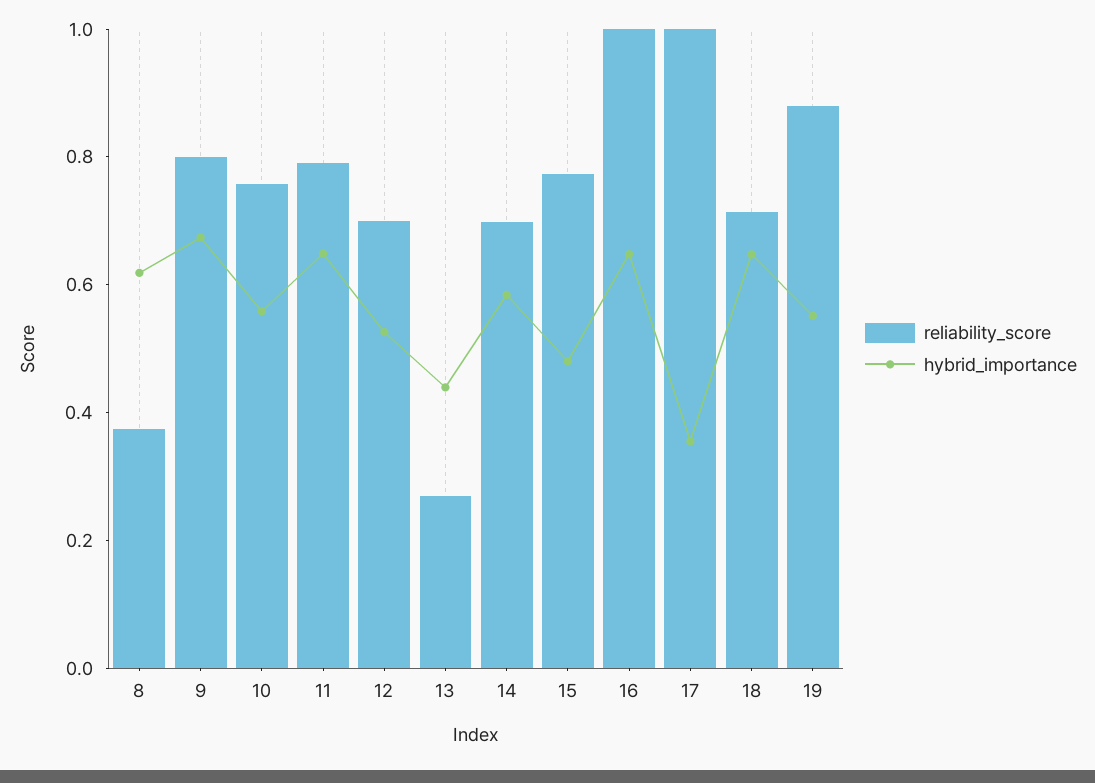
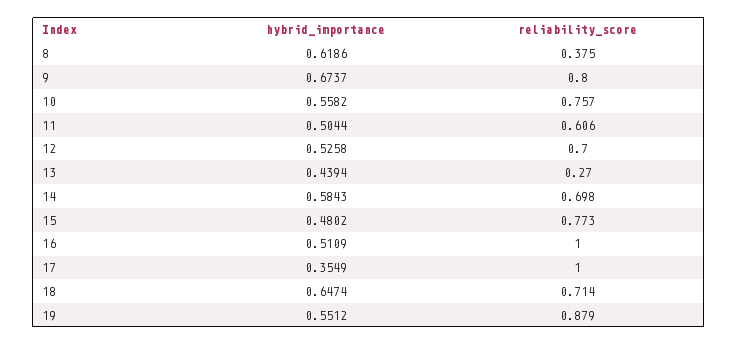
reliability_score, 11: 0.8 -> 0.606
hybrid_importance, 11: 0.65 -> 0.5044
hybrid_importance, 16: 0.65 -> 0.5109

